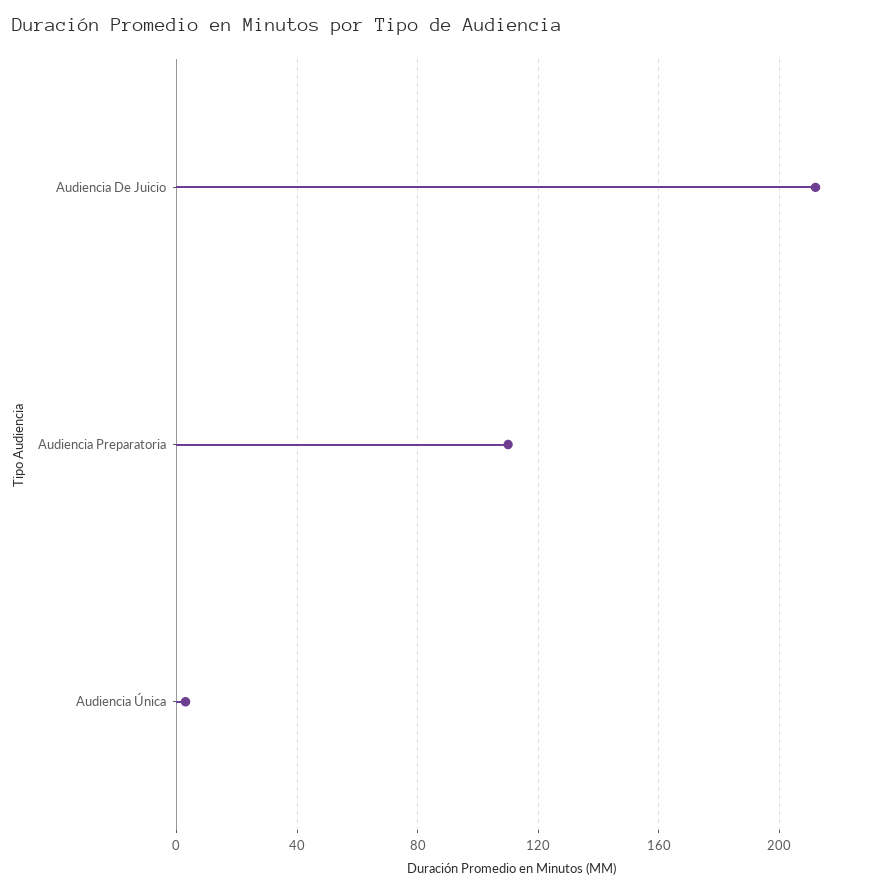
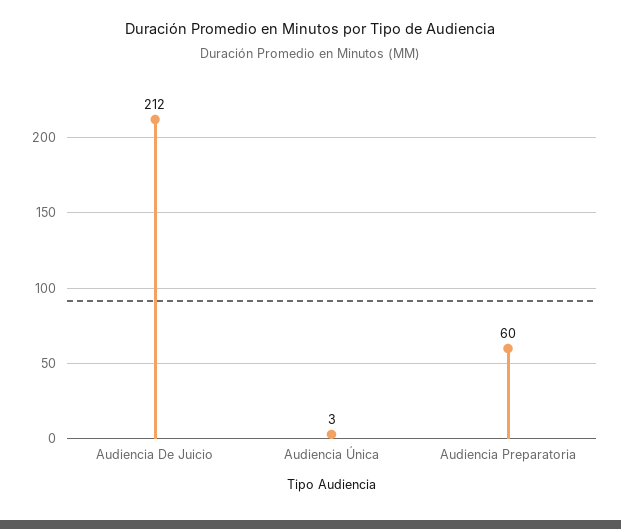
Audiencia Preparatoria: 110 -> 60

